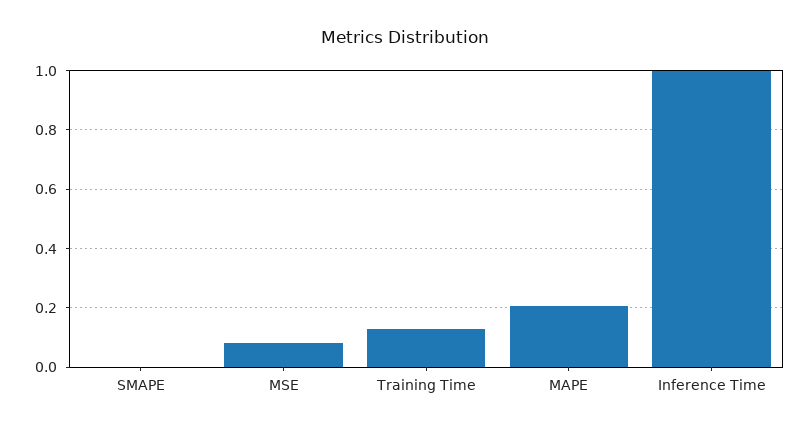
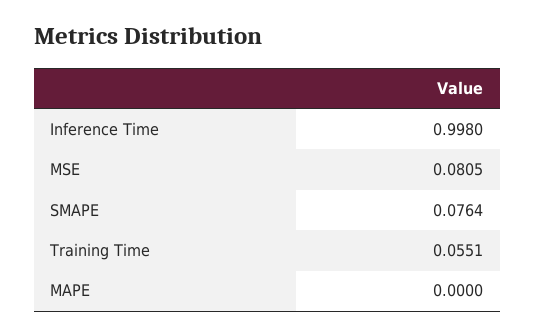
SMAPE: 0 -> 0.0764
Training Time: 0.125 -> 0.0551
MAPE: 0.2 -> 0

